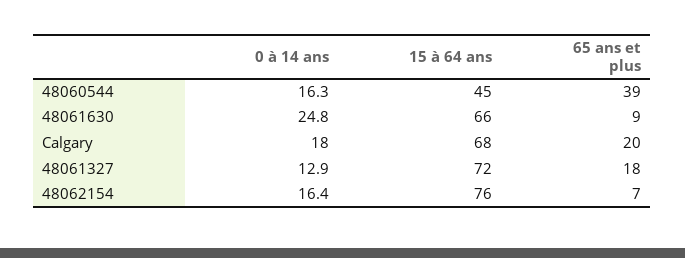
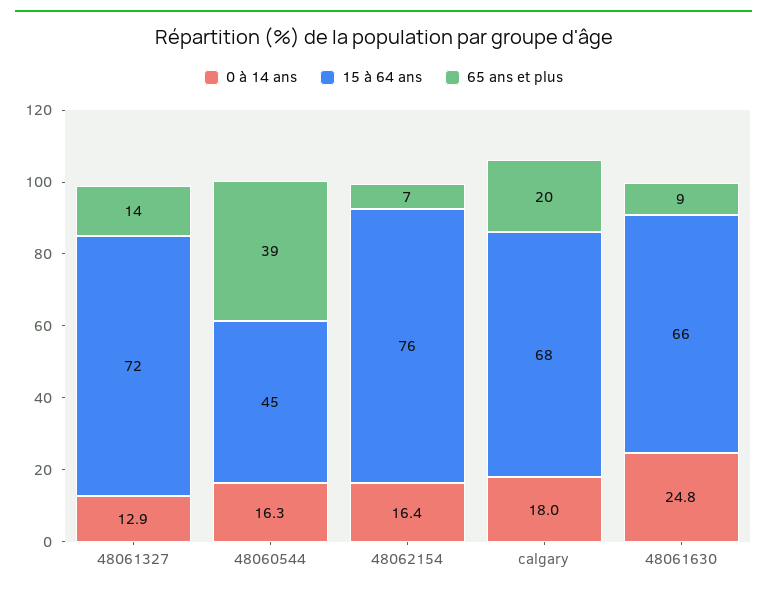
65 ans et plus, 48061327: 18 -> 14

